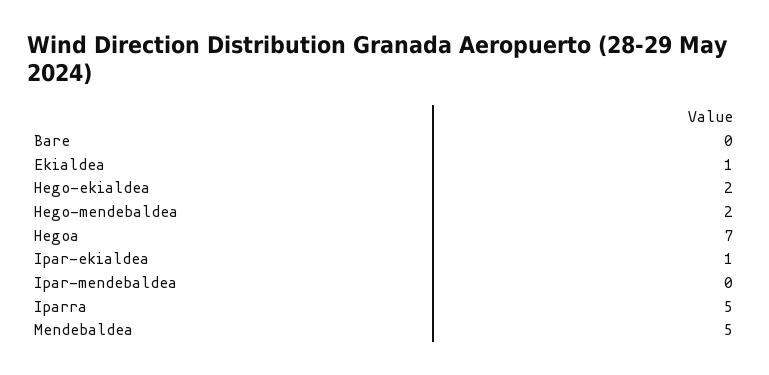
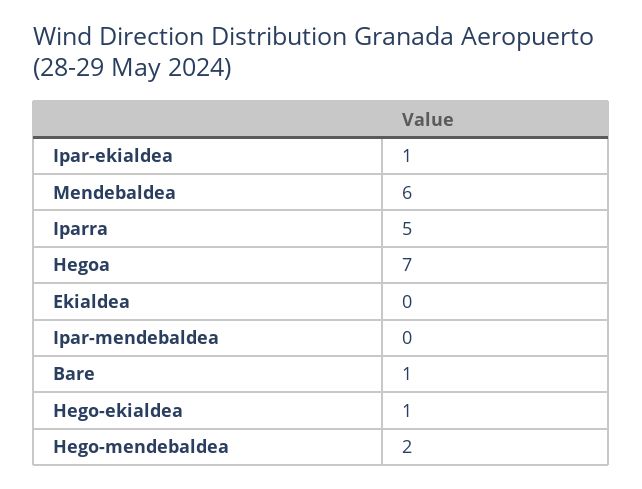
Bare: 0 -> 1
Ekialdea: 1 -> 0
Hego-ekialdea: 2 -> 1
Mendebaldea: 5 -> 6

